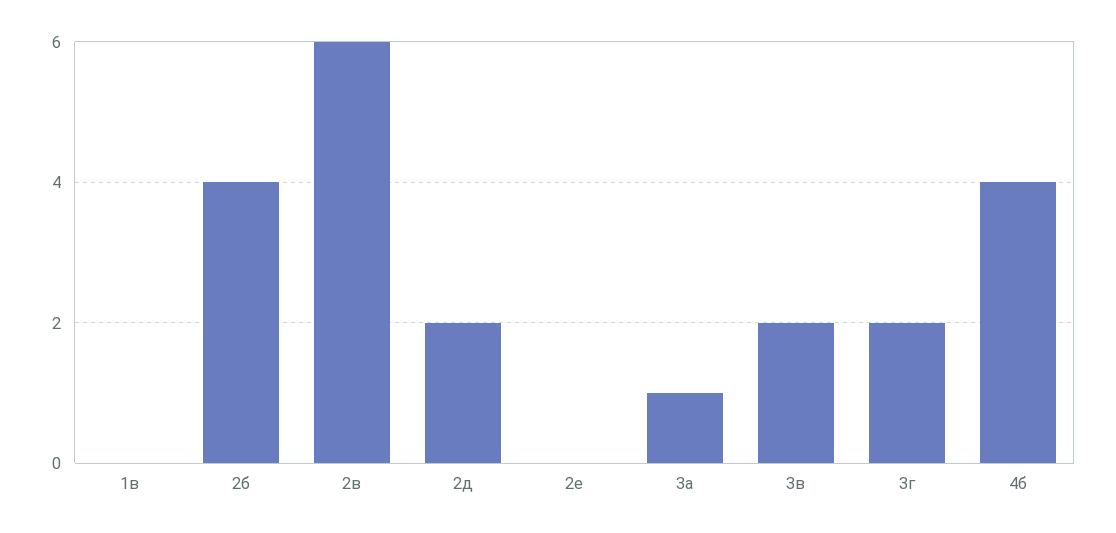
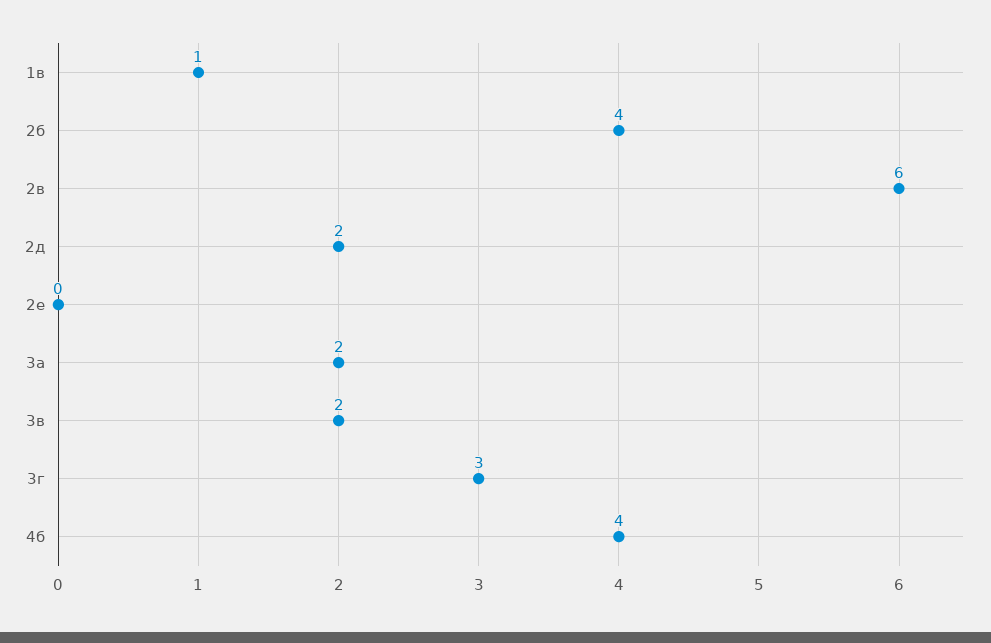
1в: 0 -> 1
3а: 1 -> 2
3г: 2 -> 3

